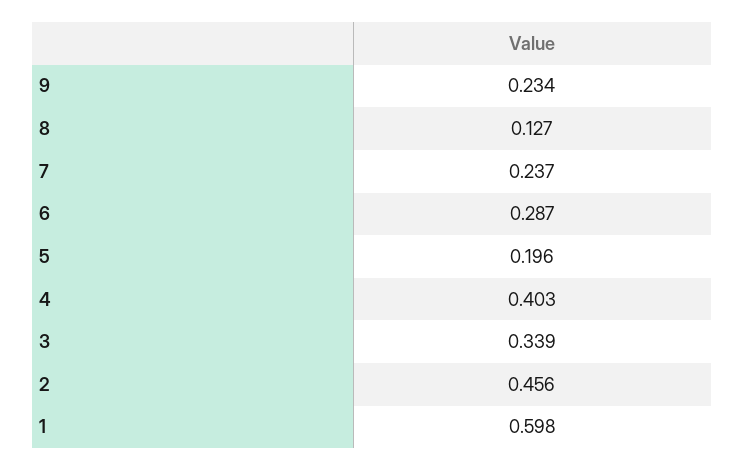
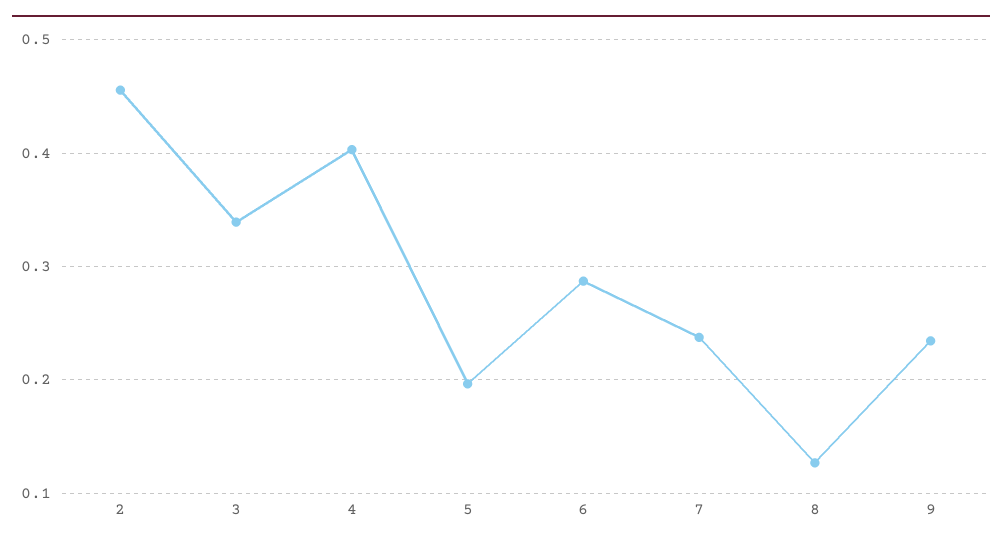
1: 0.598 -> none

